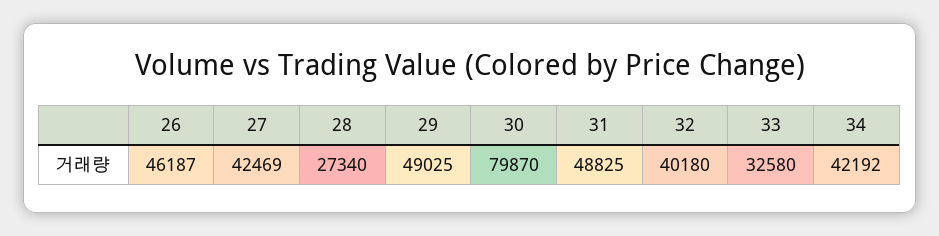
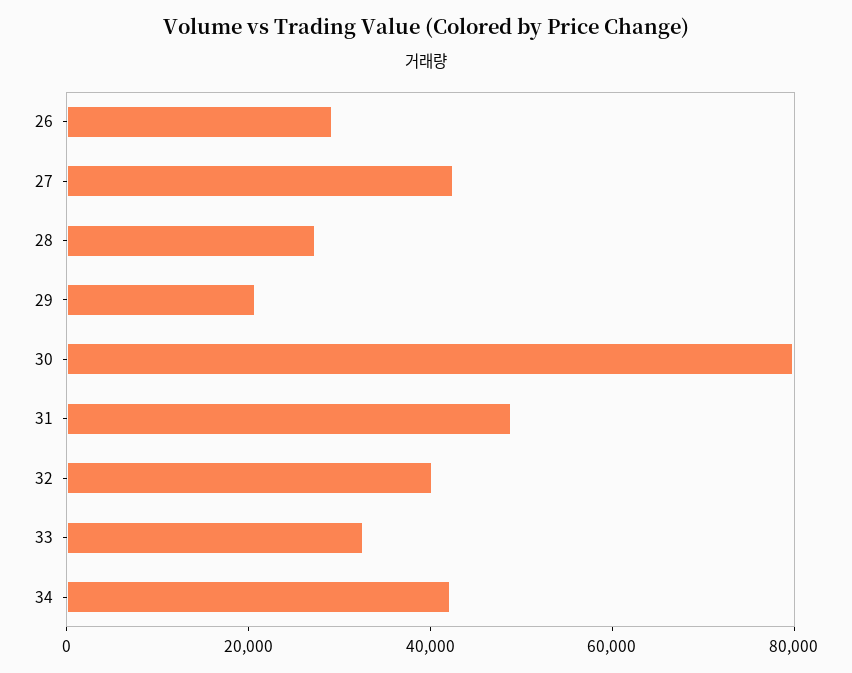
26: 46187 -> 30000
29: 49025 -> 20000

